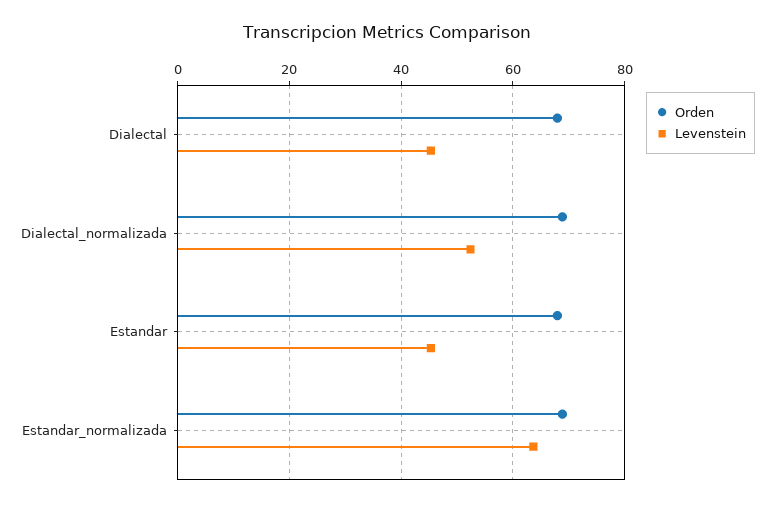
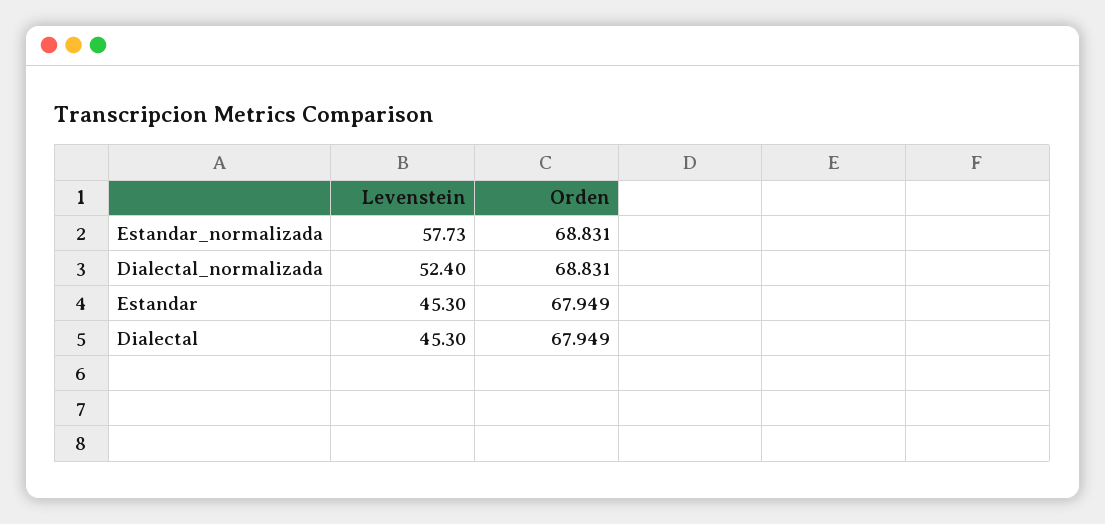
Levenstein, Estandar_normalizada: 64 -> 57.73

